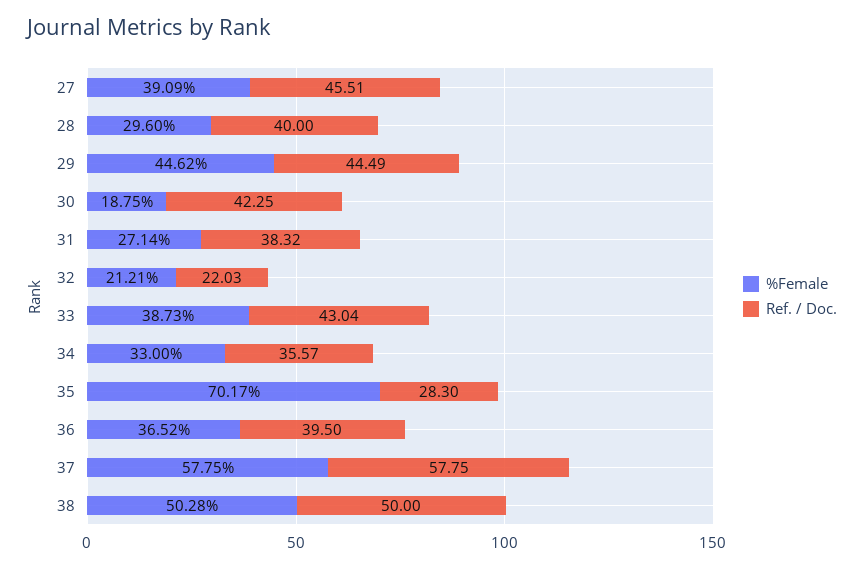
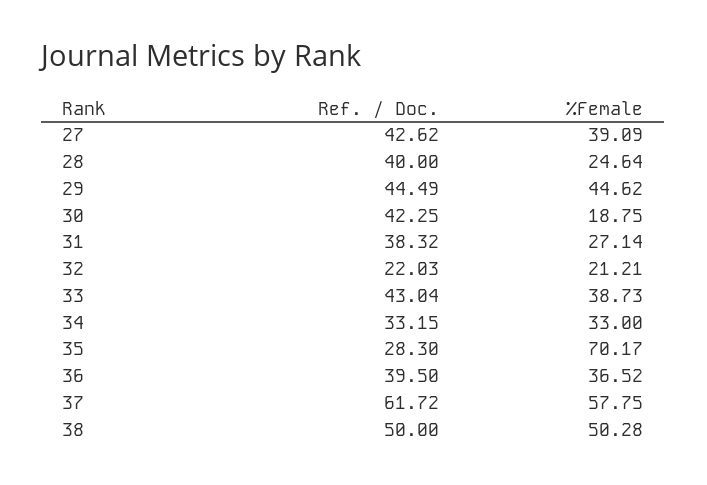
Ref. / Doc., 27: 45.51 -> 42.62
%Female, 28: 29.6 -> 24.64
Ref. / Doc., 34: 35.57 -> 33.15
Ref. / Doc., 37: 57.75 -> 61.72

